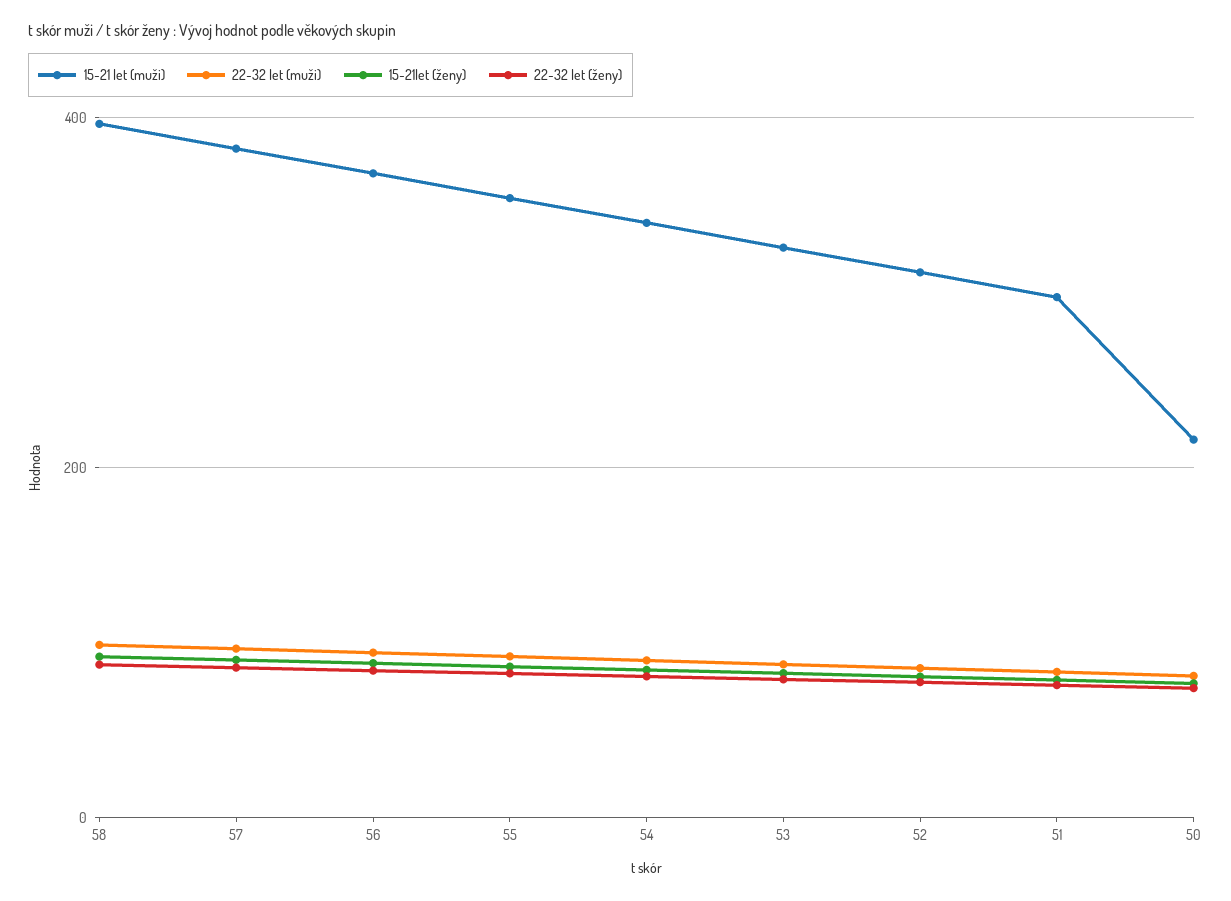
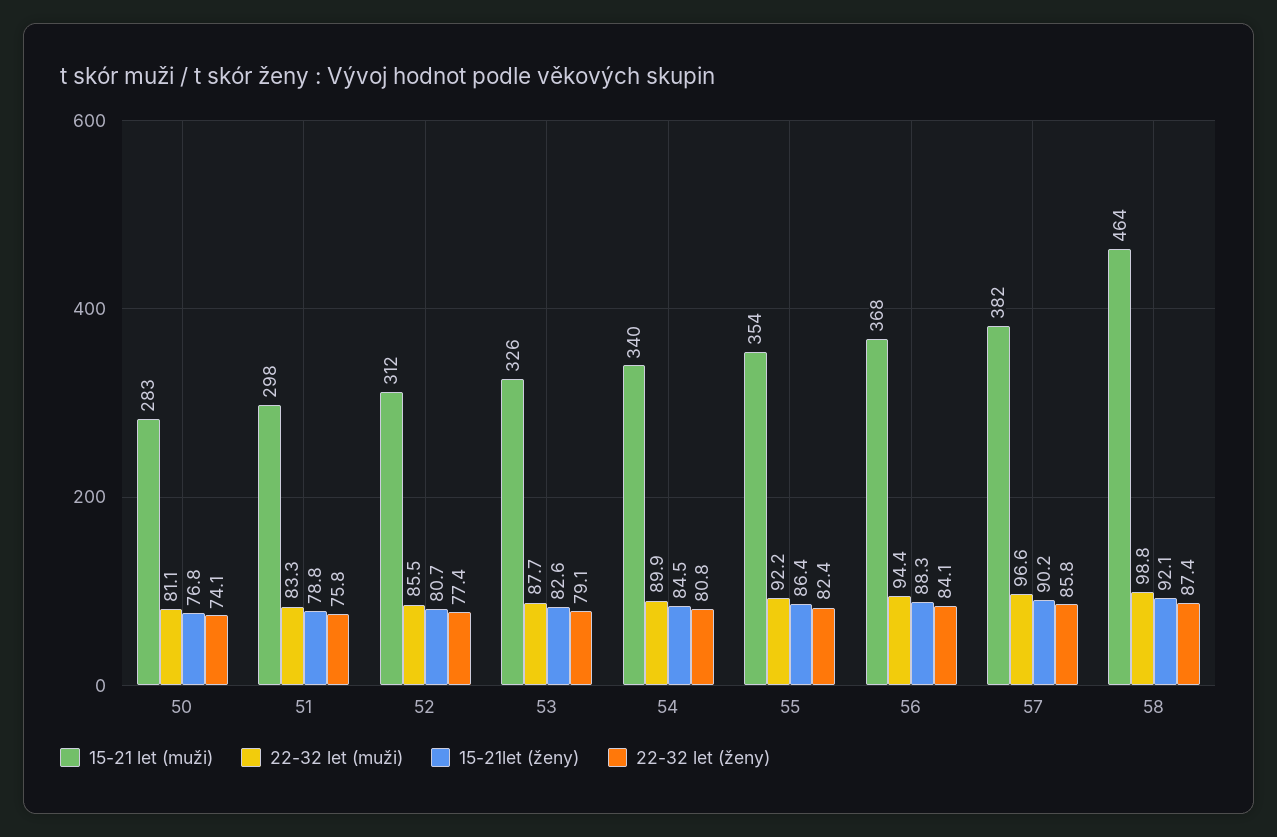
15-21 let (muži), 58: 400 -> 464
15-21 let (muži), 50: 220 -> 283

